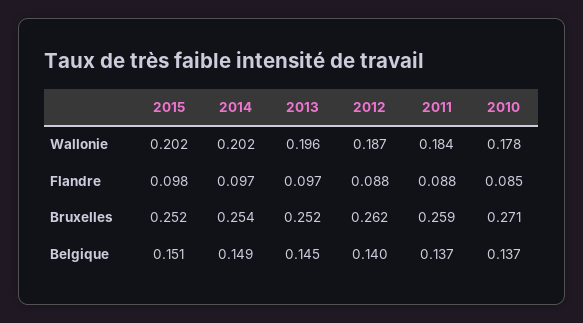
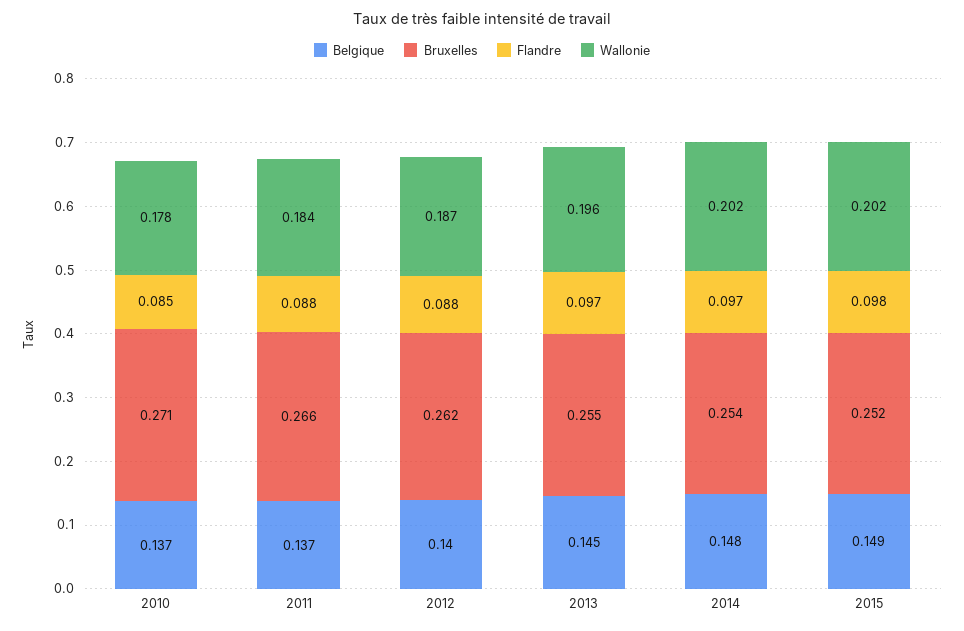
Bruxelles, 2013: 0.252 -> 0.255
Bruxelles, 2011: 0.259 -> 0.266
Belgique, 2015: 0.151 -> 0.149
Belgique, 2014: 0.149 -> 0.148

